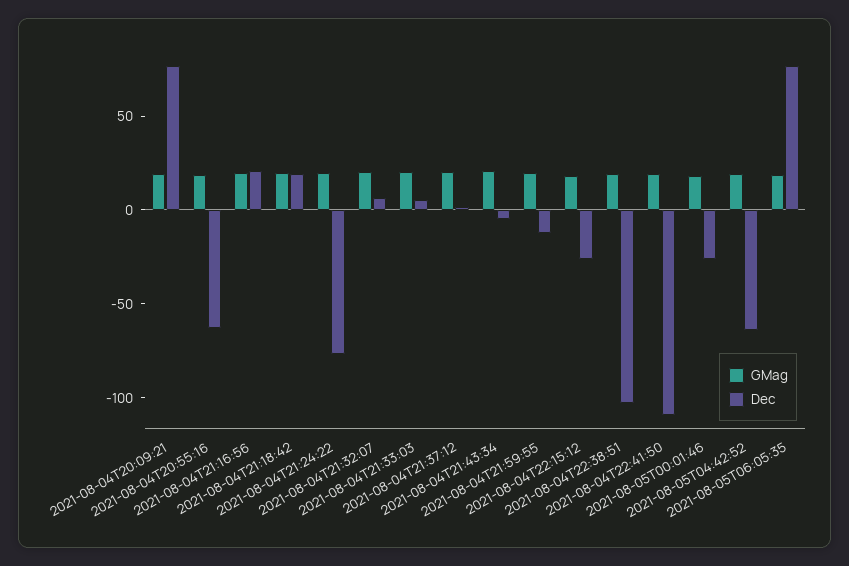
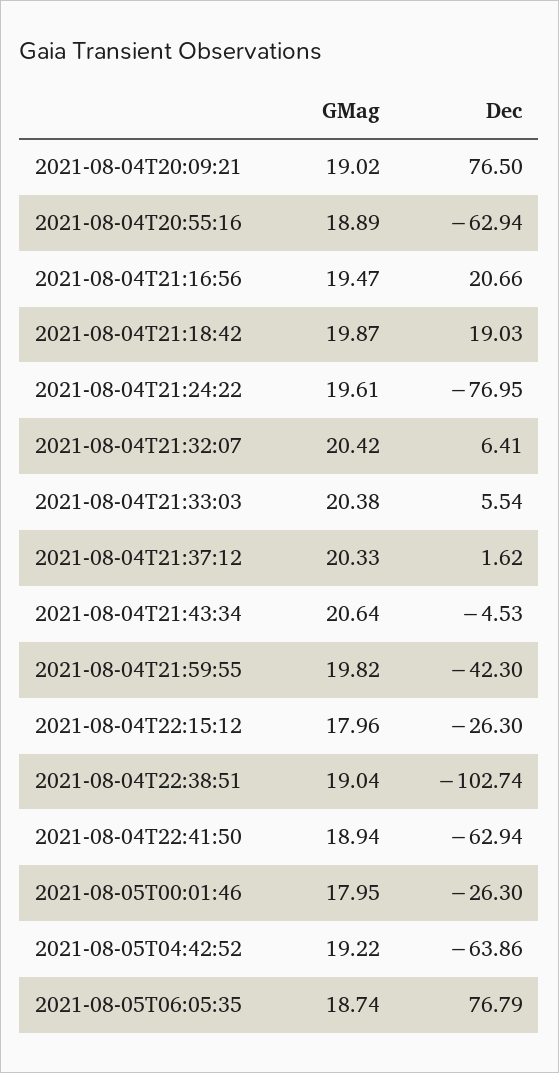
Dec, 2021-08-04T21:59:55: -10 -> -42.3
Dec, 2021-08-04T22:41:50: -110 -> -62.94

